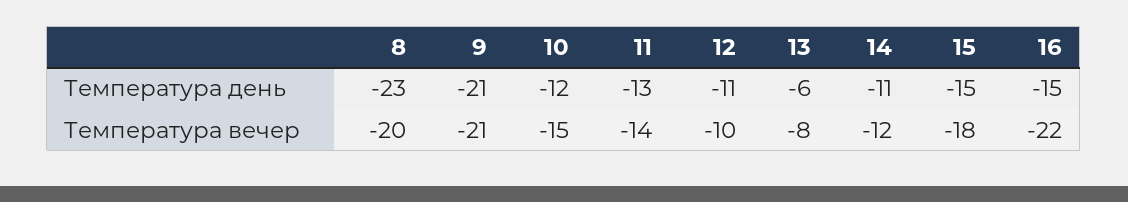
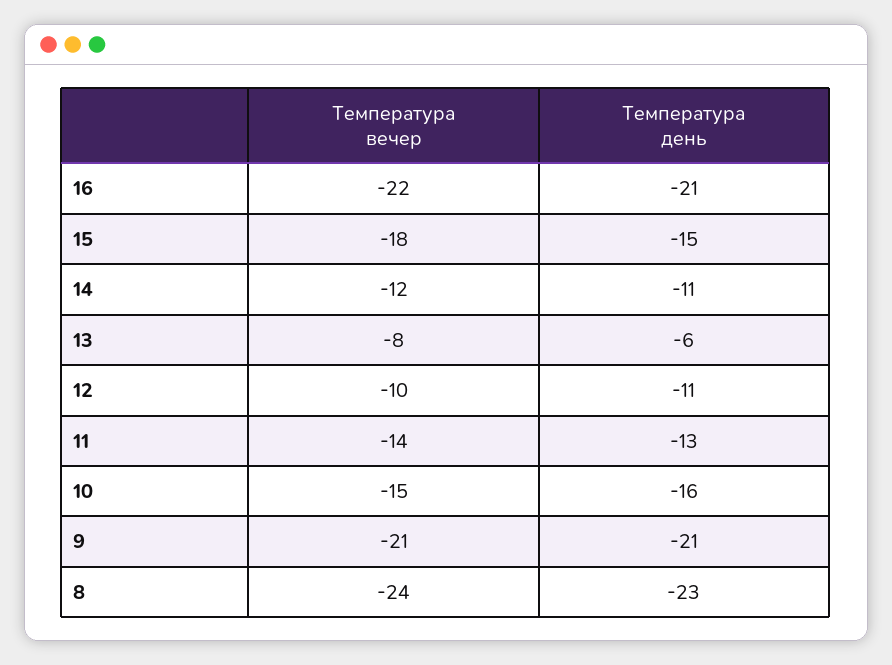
10, Температура день: -12 -> -16
16, Температура день: -15 -> -21
8, Температура вечер: -20 -> -24

